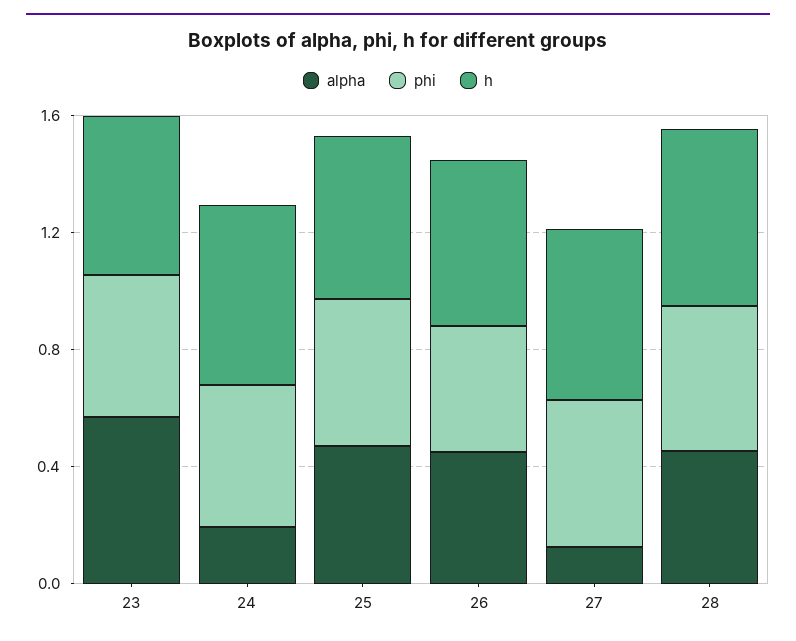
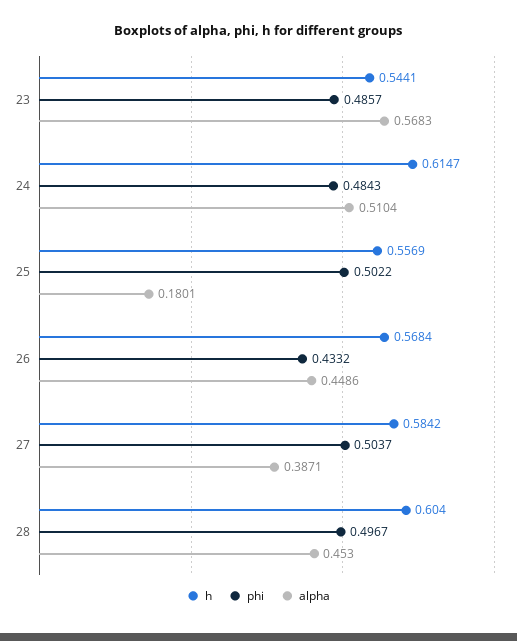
alpha, 24: 0.2 -> 0.5104
alpha, 25: 0.5 -> 0.1801
alpha, 27: 0.1 -> 0.3871

